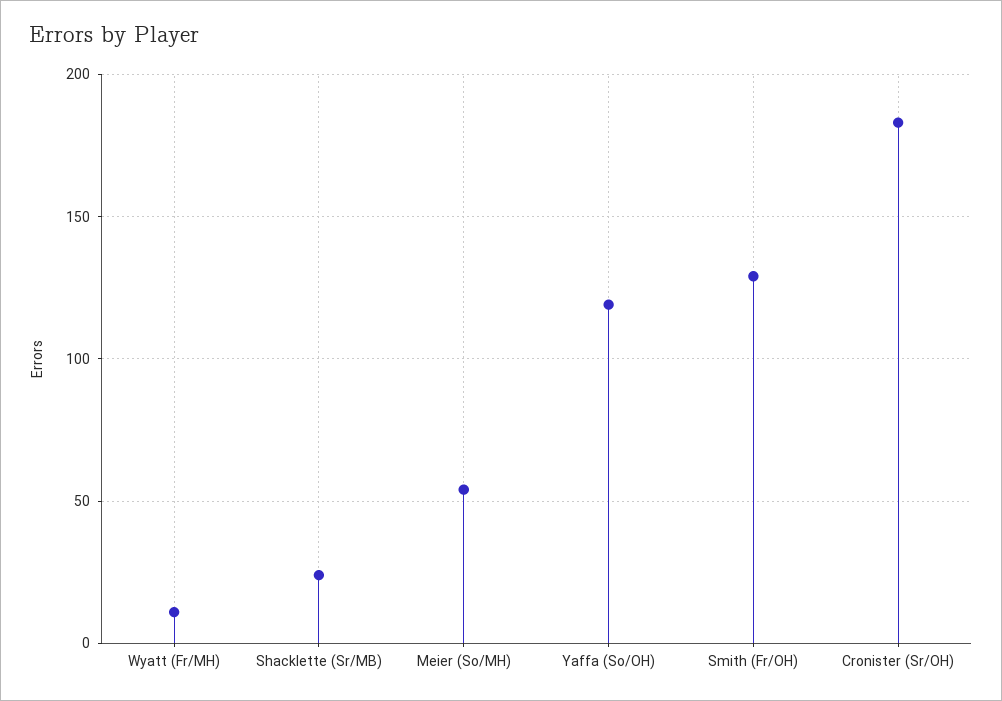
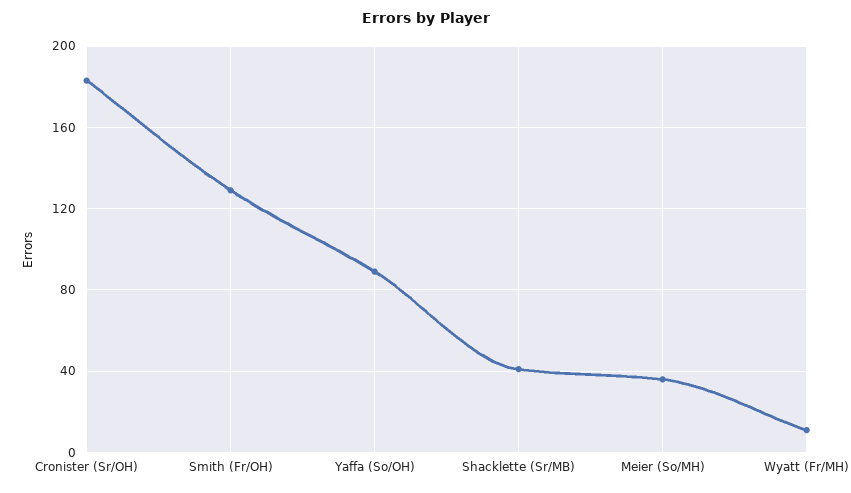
Shacklette (Sr/MB): 25 -> 40
Meier (So/MH): 55 -> 35
Yaffa (So/OH): 120 -> 90

